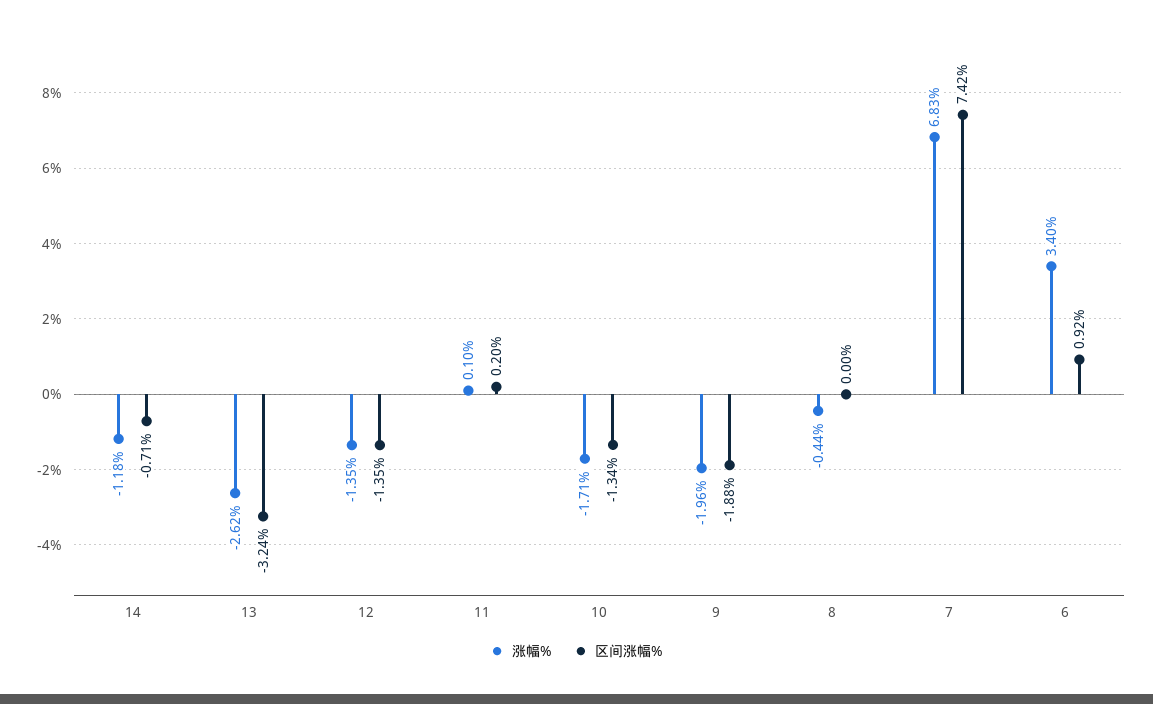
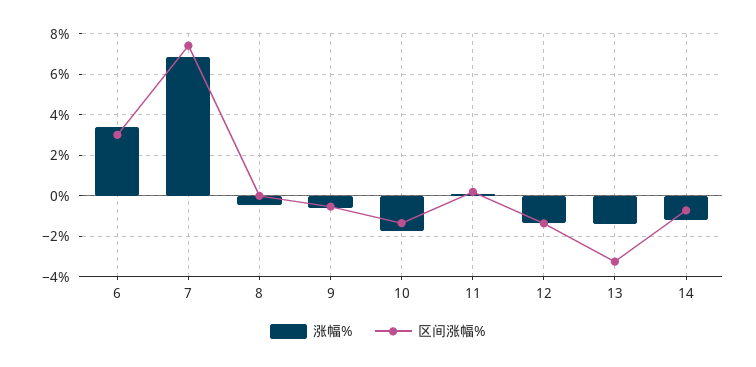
涨幅%, 13: -2.62 -> -1.5
涨幅%, 9: -1.96 -> -0.5
区间涨幅%, 9: -1.88 -> -0.5
区间涨幅%, 6: 0.92 -> 3

